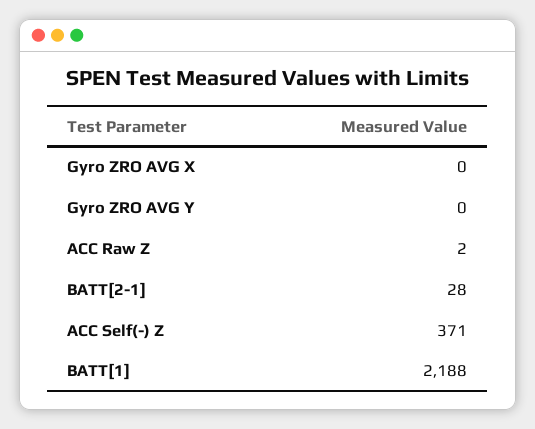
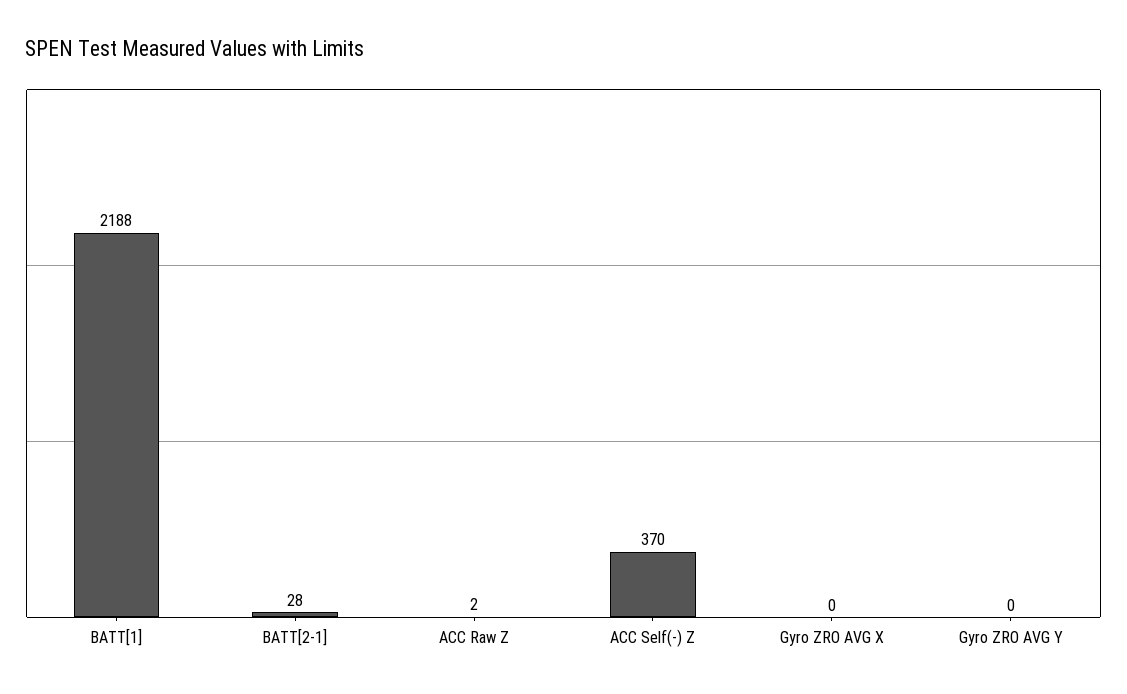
ACC Self(-) Z: 371 -> 370

